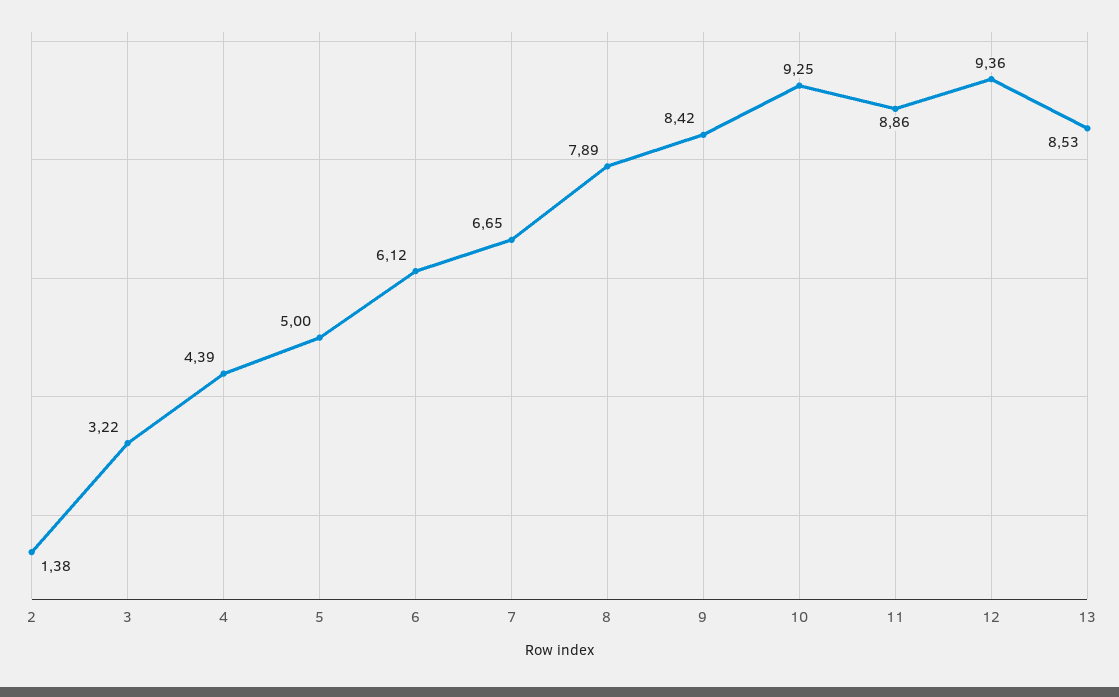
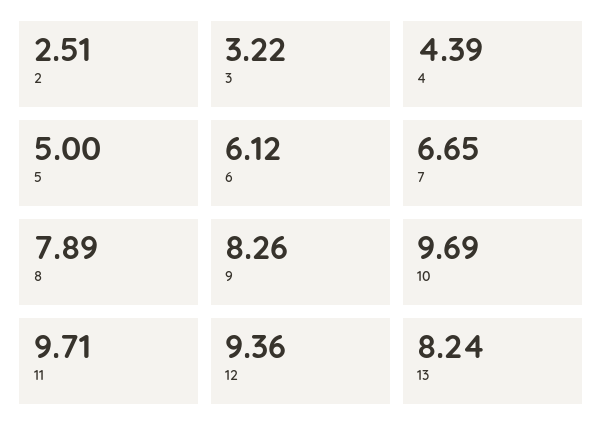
2: 1.38 -> 2.51
9: 8.42 -> 8.26
10: 9.25 -> 9.69
11: 8.86 -> 9.71
13: 8.53 -> 8.24

